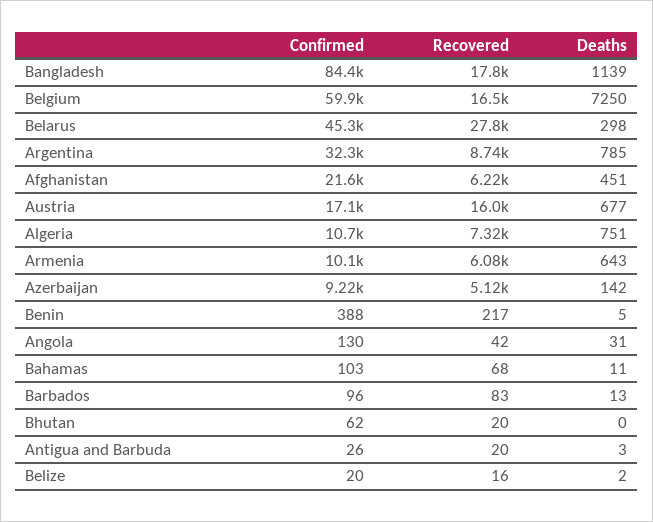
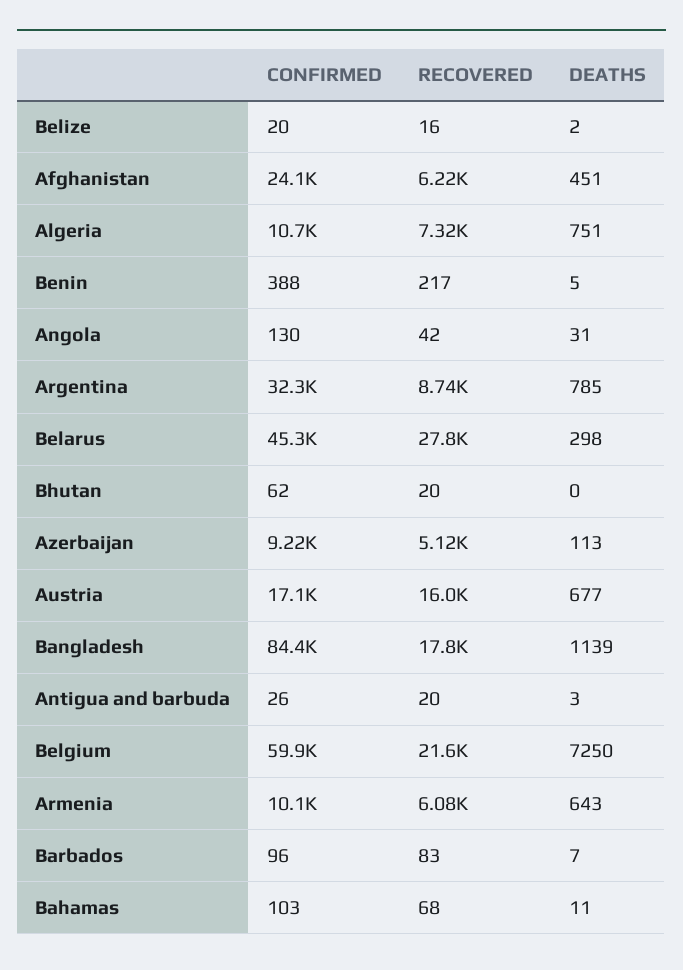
Recovered, Belgium: 16500 -> 21600
Confirmed, Afghanistan: 21600 -> 24100
Deaths, Azerbaijan: 142 -> 113
Deaths, Barbados: 13 -> 7

